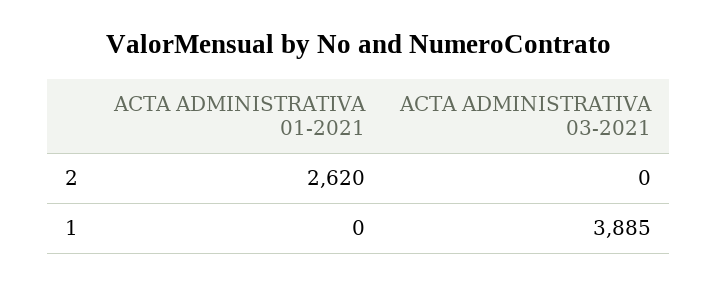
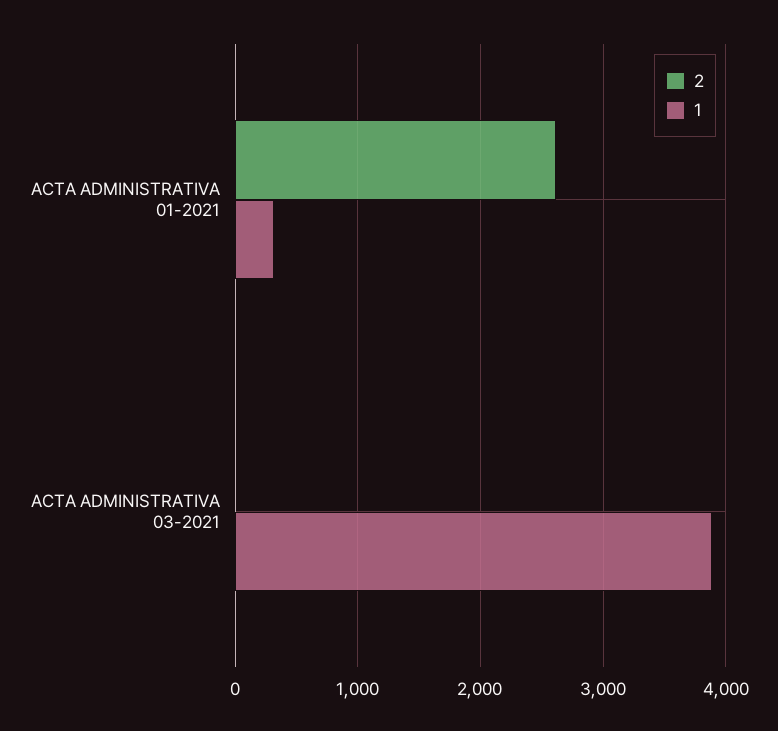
1, ACTA ADMINISTRATIVA 01-2021: 0 -> 300

